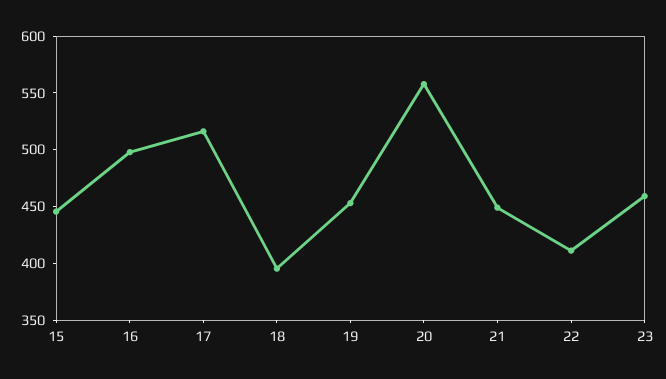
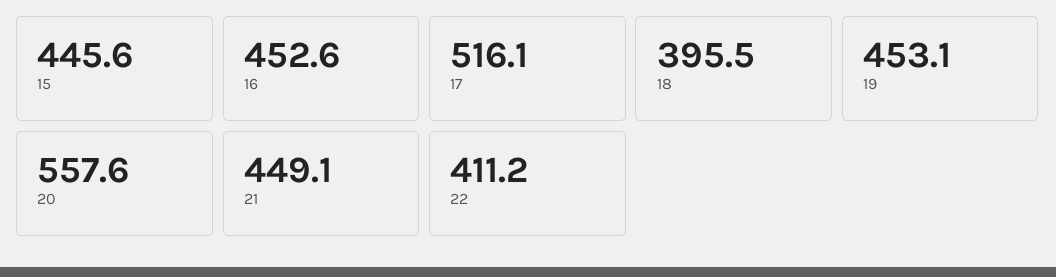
16: 500 -> 452.6
23: 460 -> none

